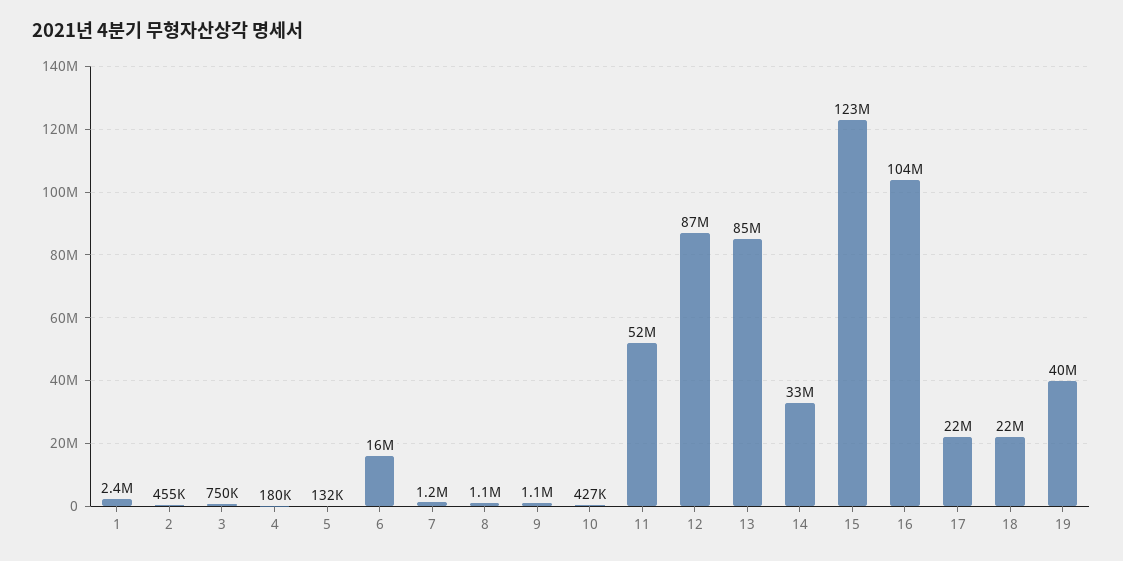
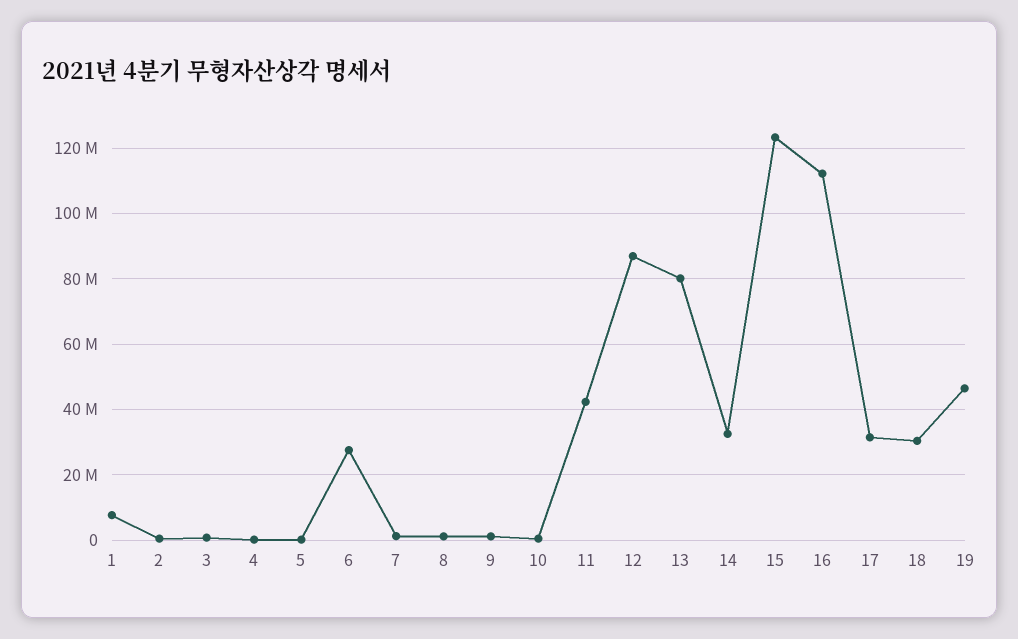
1: 2400000 -> 8000000
6: 16000000 -> 28000000
11: 52000000 -> 42000000
13: 85000000 -> 80000000
16: 104000000 -> 112000000
17: 22000000 -> 32000000
18: 22000000 -> 30000000
19: 40000000 -> 46000000

